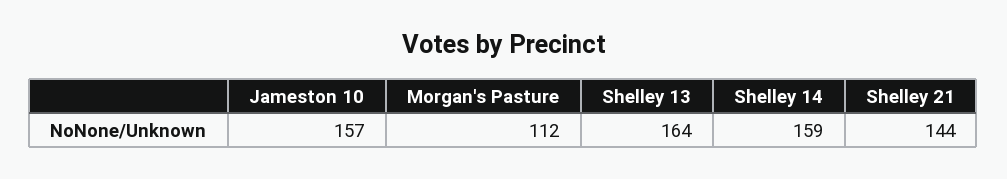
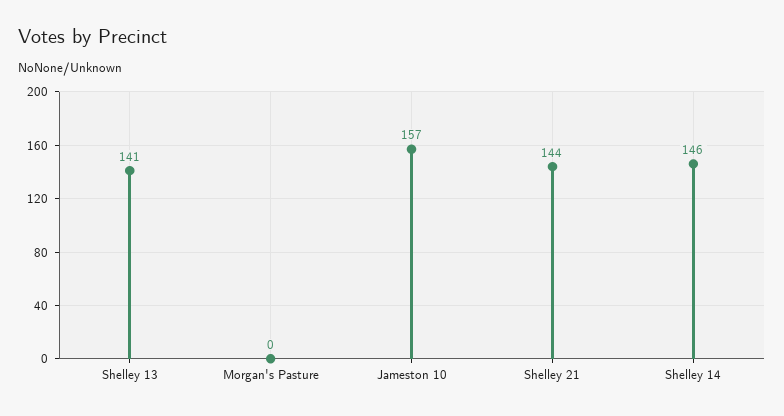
Morgan's Pasture: 112 -> 0
Shelley 13: 164 -> 141
Shelley 14: 159 -> 146

